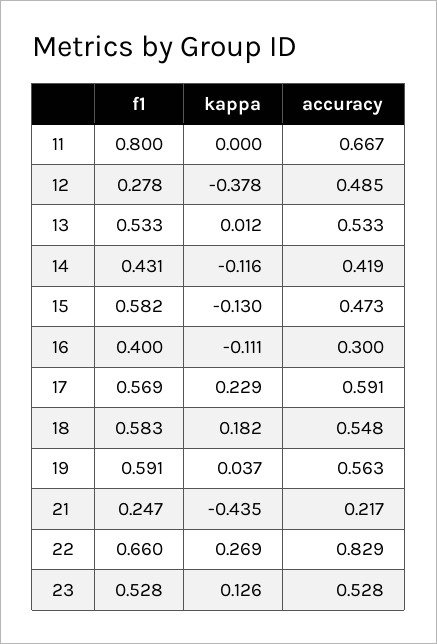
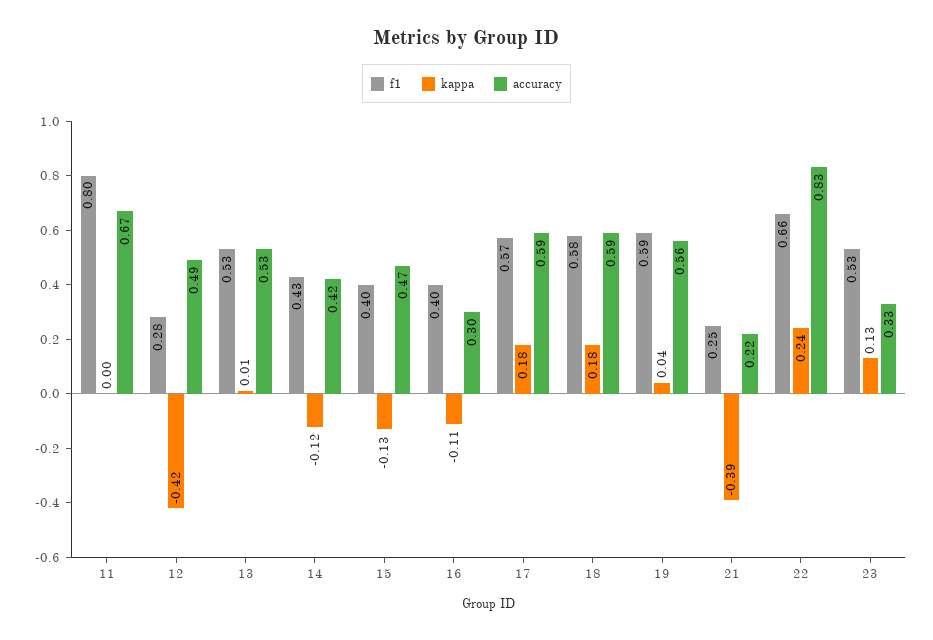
kappa, 12: -0.378 -> -0.42
f1, 15: 0.582 -> 0.4
kappa, 17: 0.229 -> 0.18
accuracy, 18: 0.548 -> 0.59
kappa, 21: -0.435 -> -0.39
kappa, 22: 0.269 -> 0.24
accuracy, 23: 0.528 -> 0.33

